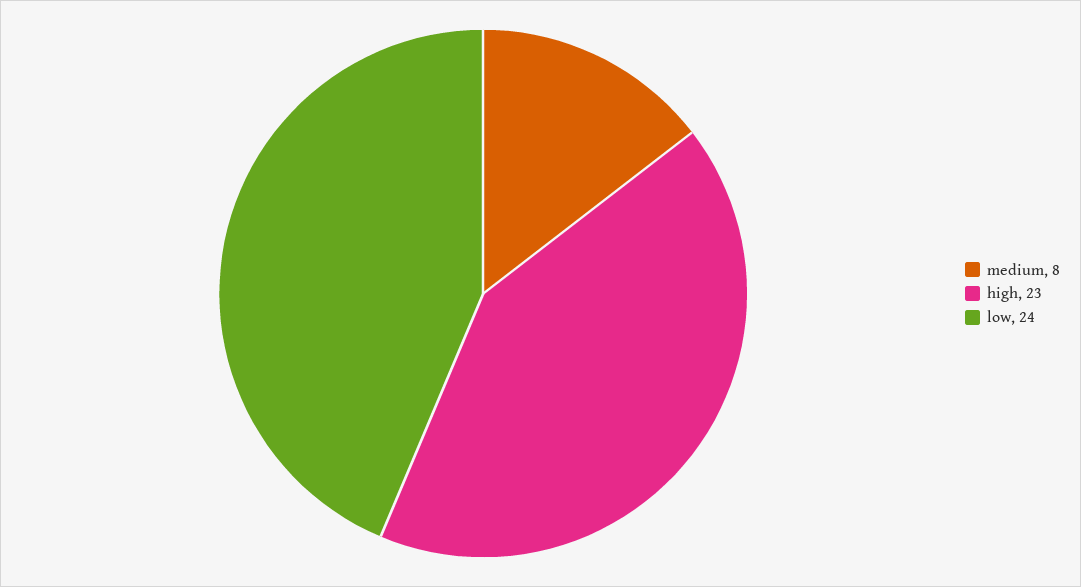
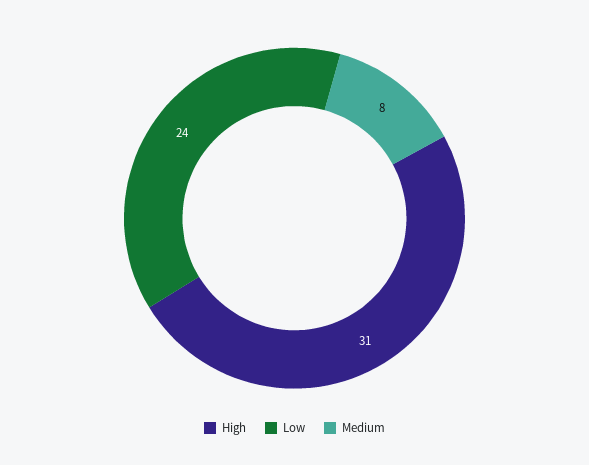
high: 23 -> 31

